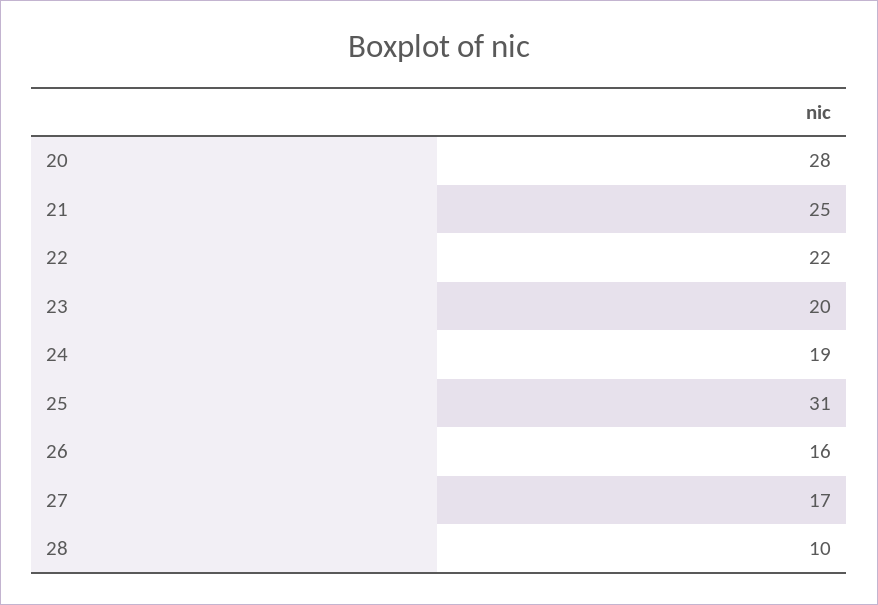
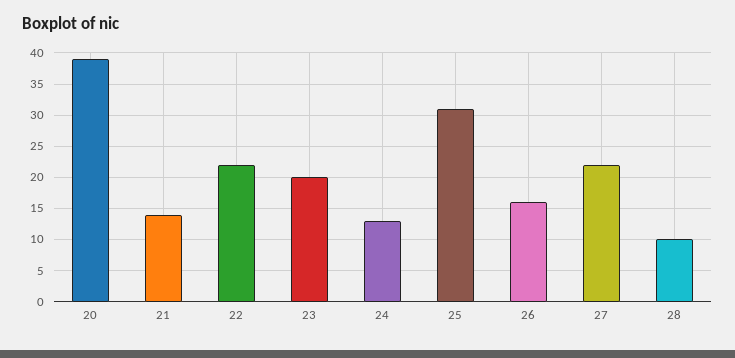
20: 28 -> 39
21: 25 -> 14
24: 19 -> 13
27: 17 -> 22

